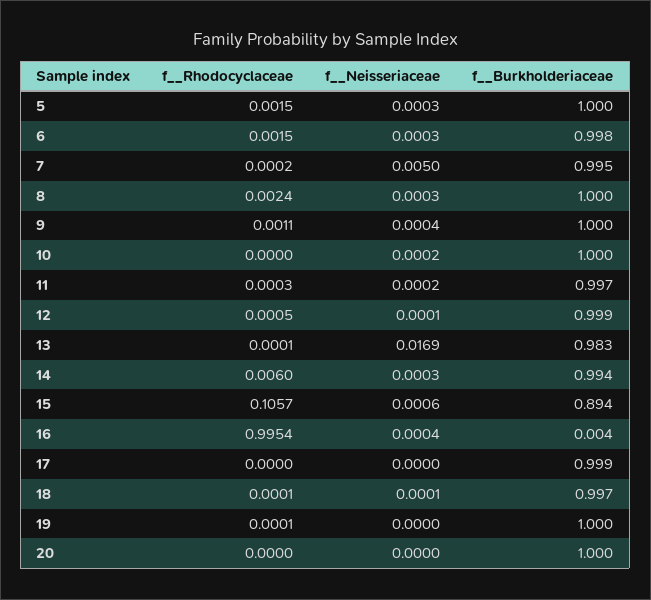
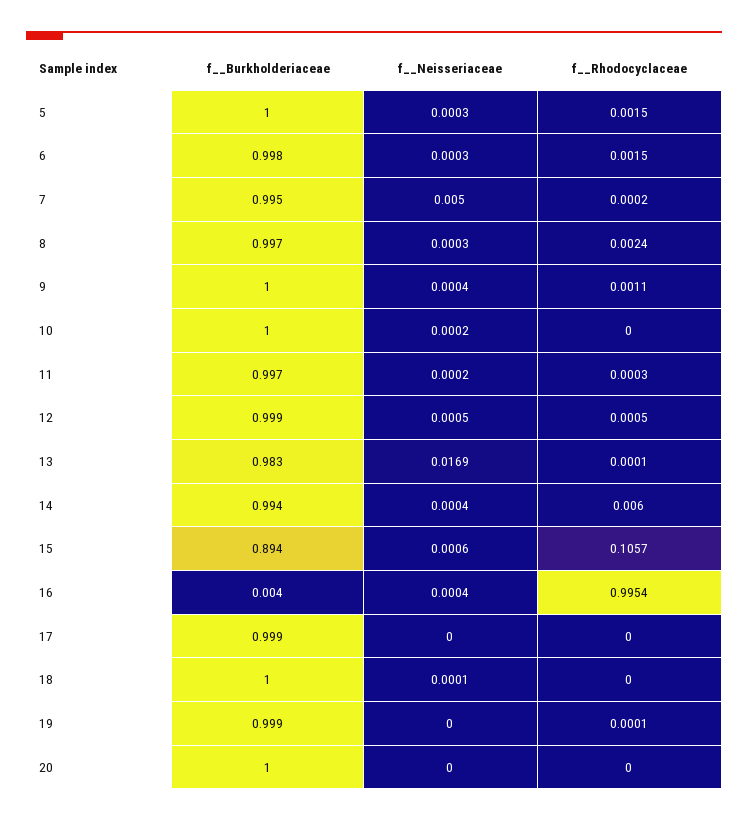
f__Burkholderiaceae, 8: 1 -> 0.997
f__Neisseriaceae, 12: 0.0001 -> 0.0005
f__Neisseriaceae, 14: 0.0003 -> 0.0004
f__Rhodocyclaceae, 18: 0.0001 -> 0
f__Burkholderiaceae, 18: 0.997 -> 1
f__Burkholderiaceae, 19: 1 -> 0.999

